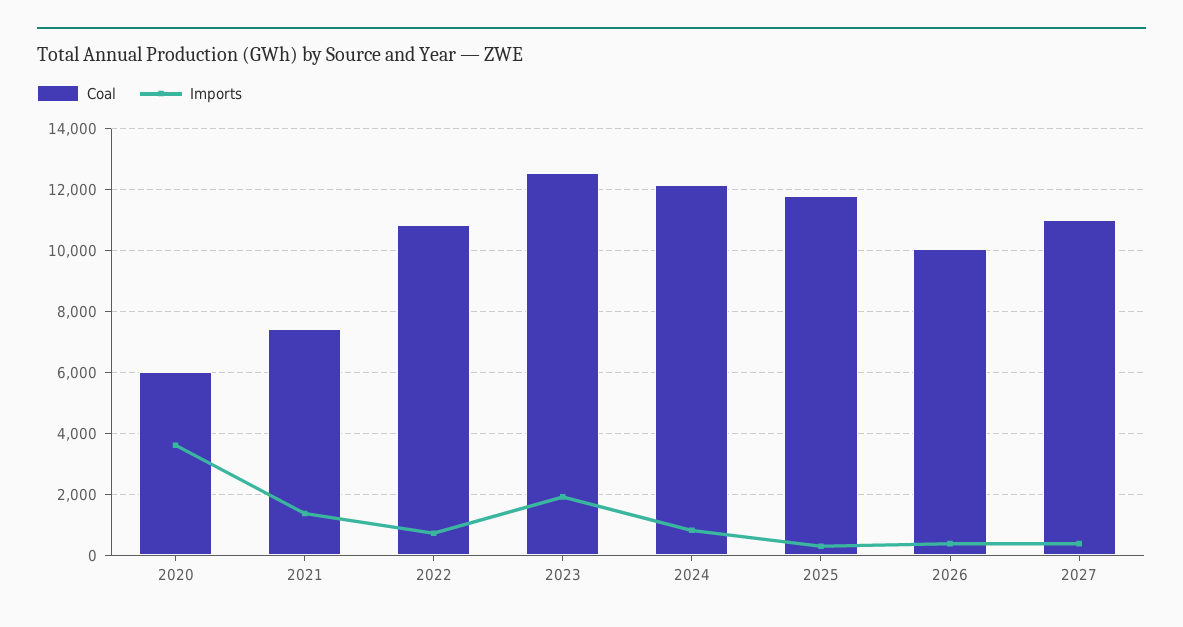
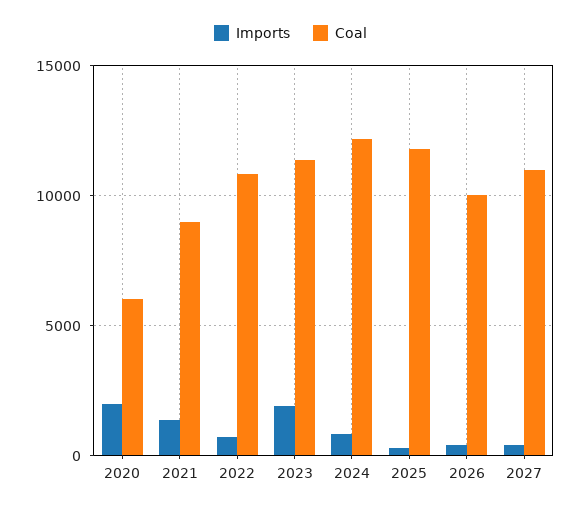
Imports, 2020: 3600 -> 2000
Coal, 2021: 7400 -> 9000
Coal, 2023: 12600 -> 11500

